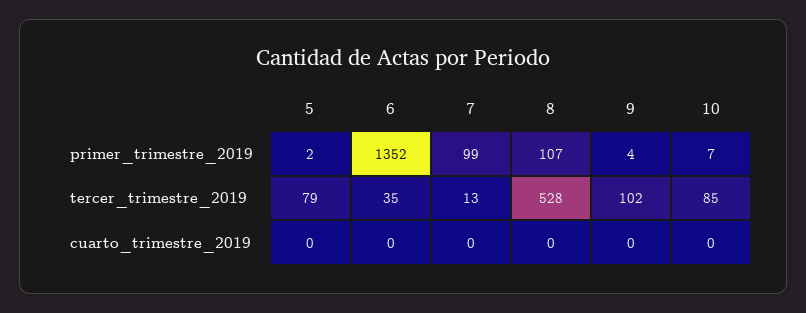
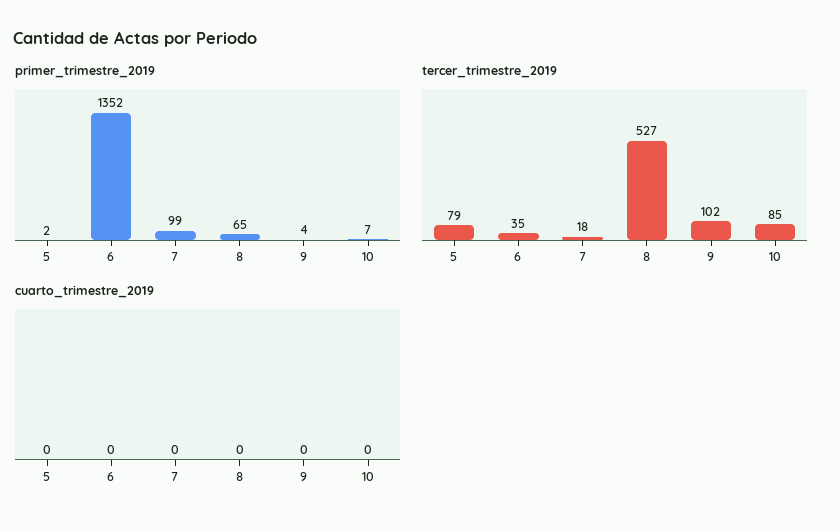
primer_trimestre_2019, 8: 107 -> 65
tercer_trimestre_2019, 7: 13 -> 18
tercer_trimestre_2019, 8: 528 -> 527

